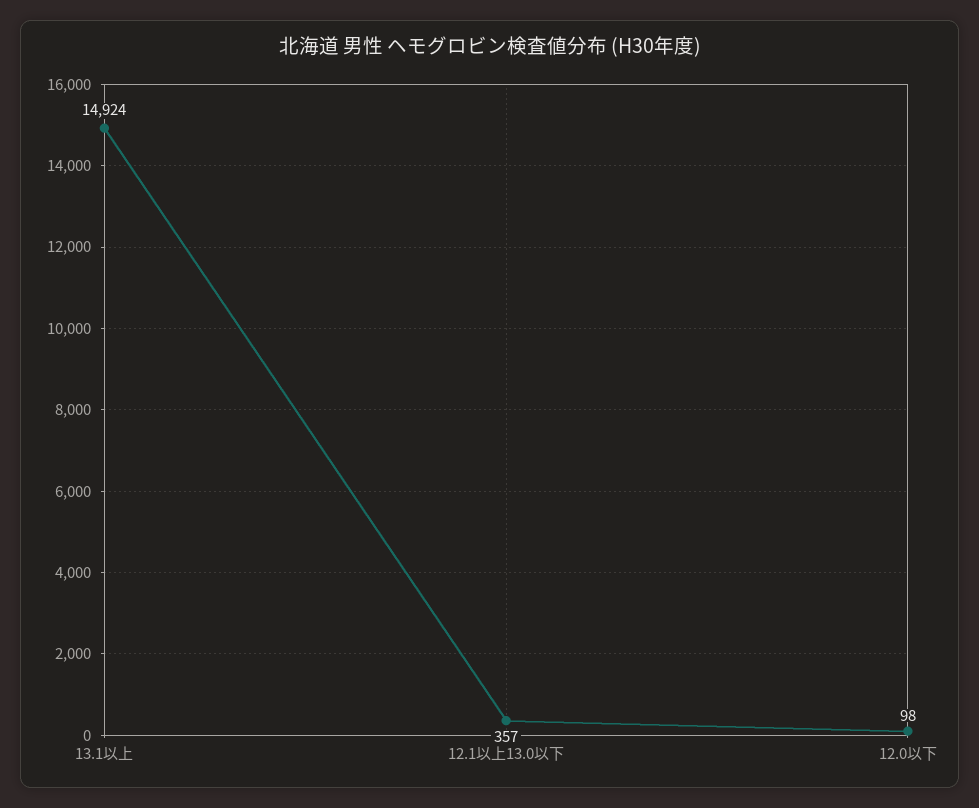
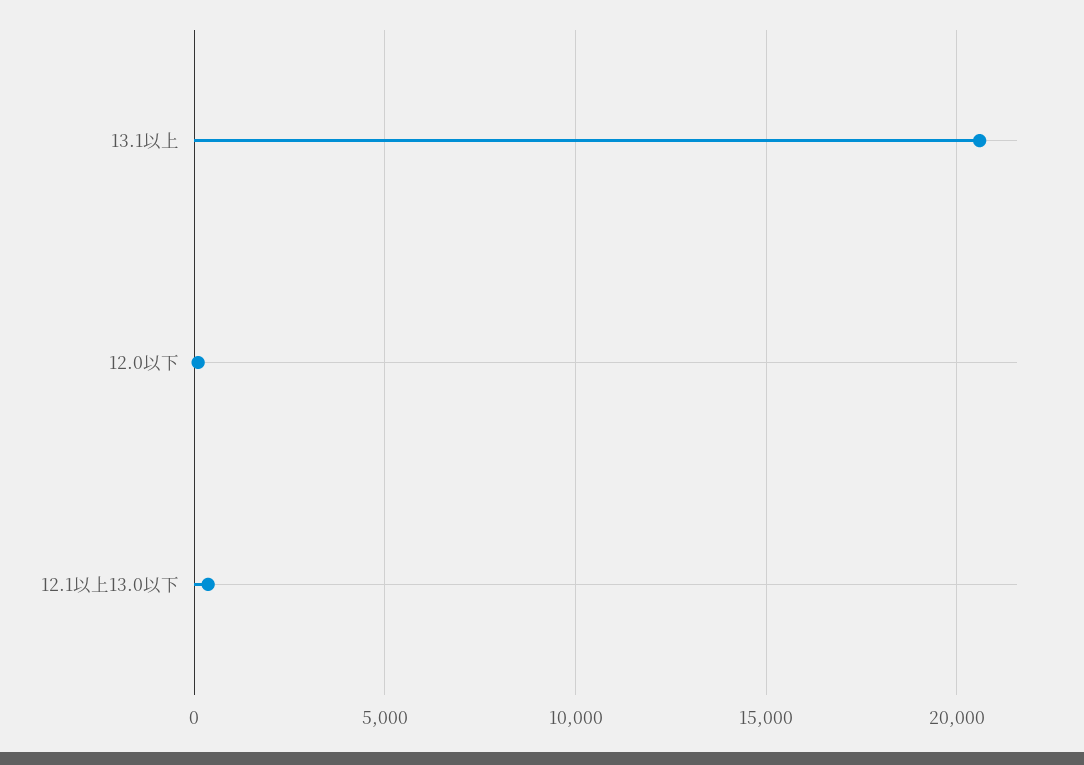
13.1以上: 14924 -> 20500

